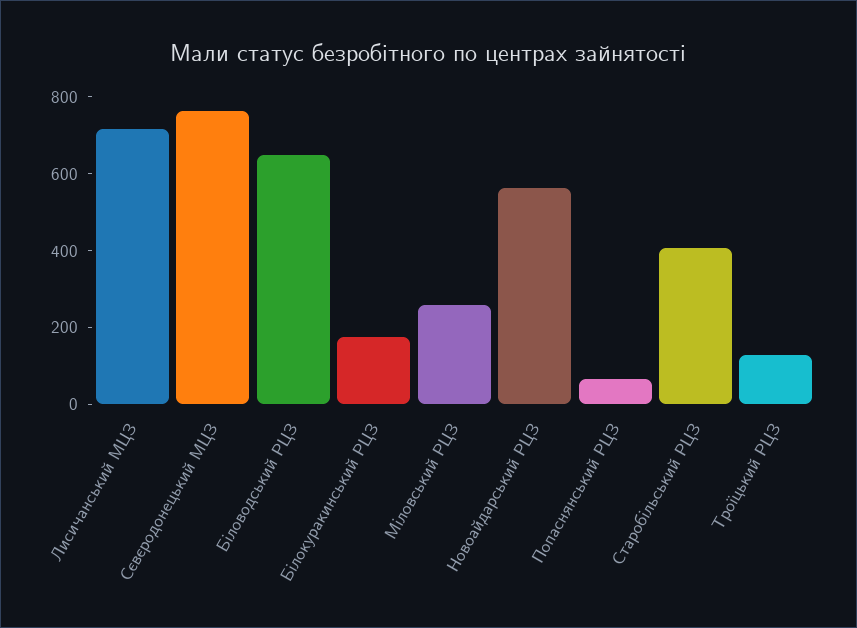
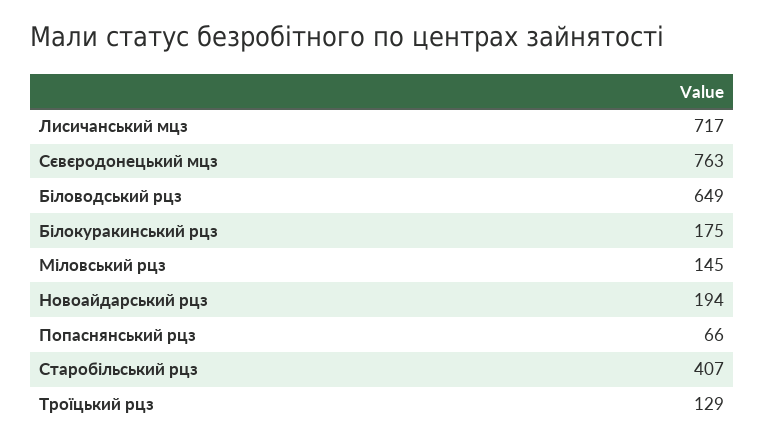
Міловський РЦЗ: 250 -> 145
Новоайдарський РЦЗ: 550 -> 194

